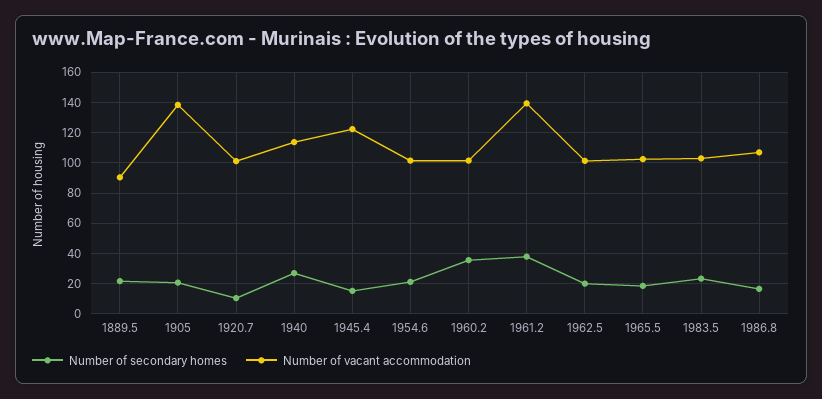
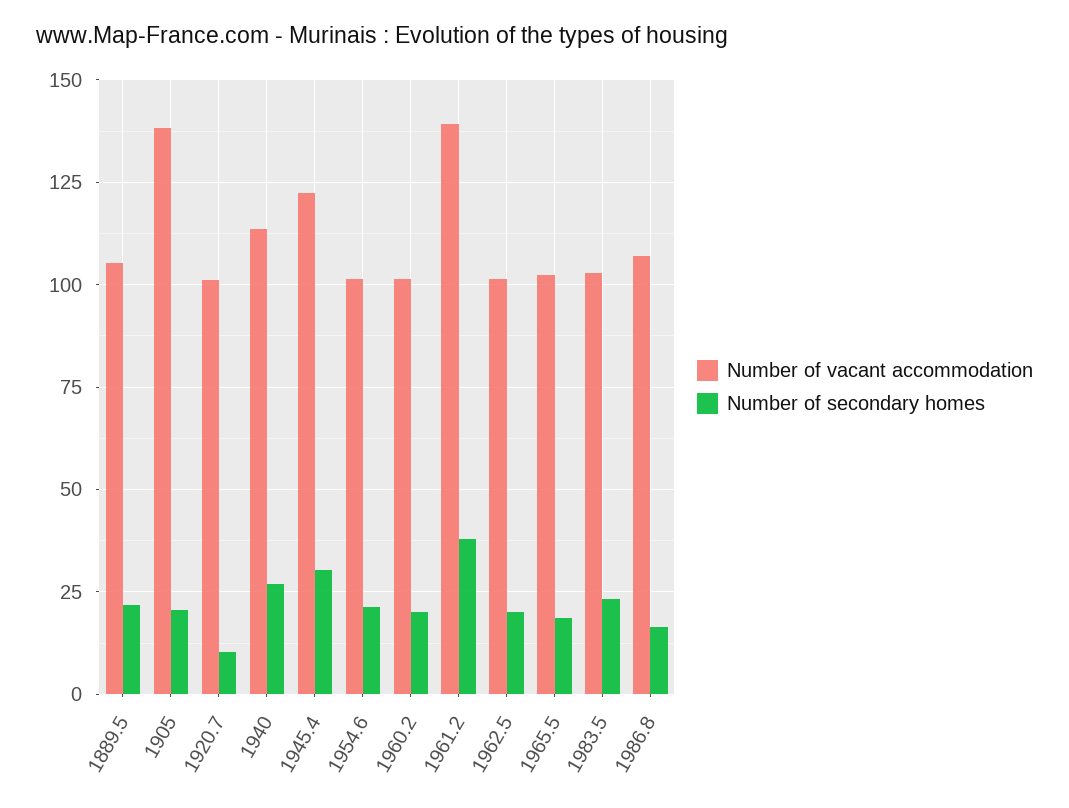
Number of vacant accommodation, 1889.5: 90 -> 105
Number of secondary homes, 1945.4: 15 -> 30
Number of secondary homes, 1960.2: 35 -> 20

